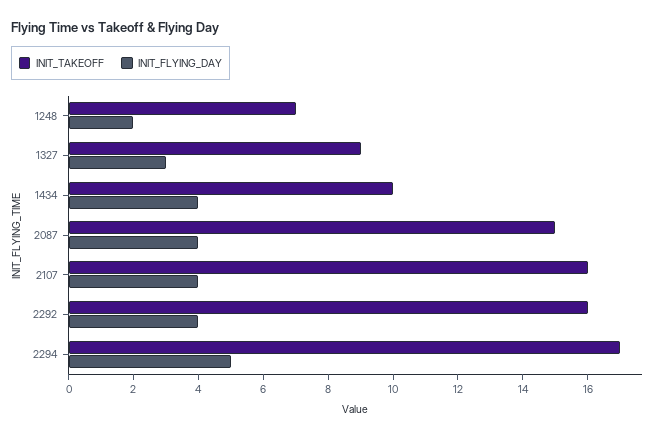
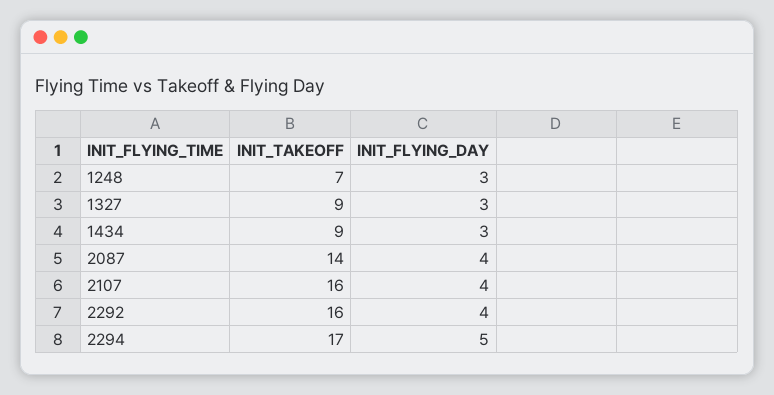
INIT_FLYING_DAY, 1248: 2 -> 3
INIT_TAKEOFF, 1434: 10 -> 9
INIT_FLYING_DAY, 1434: 4 -> 3
INIT_TAKEOFF, 2087: 15 -> 14

